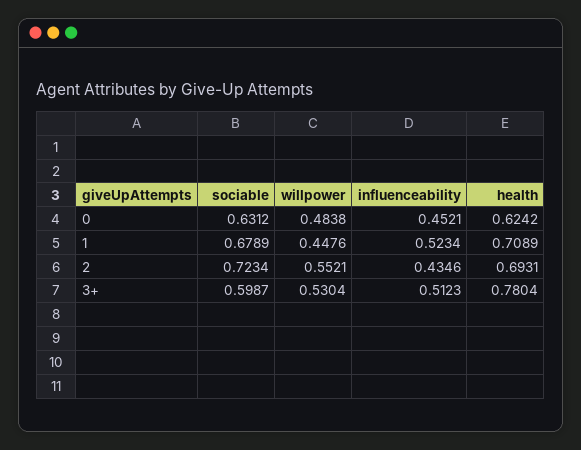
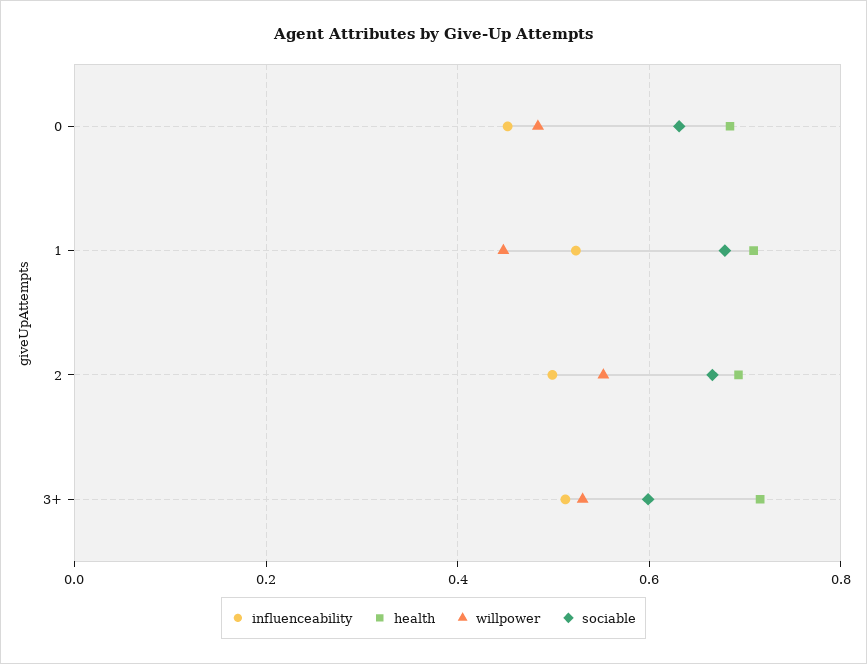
health, 0: 0.6242 -> 0.68
sociable, 2: 0.7234 -> 0.66
influenceability, 2: 0.4346 -> 0.5
health, 3+: 0.7804 -> 0.72

